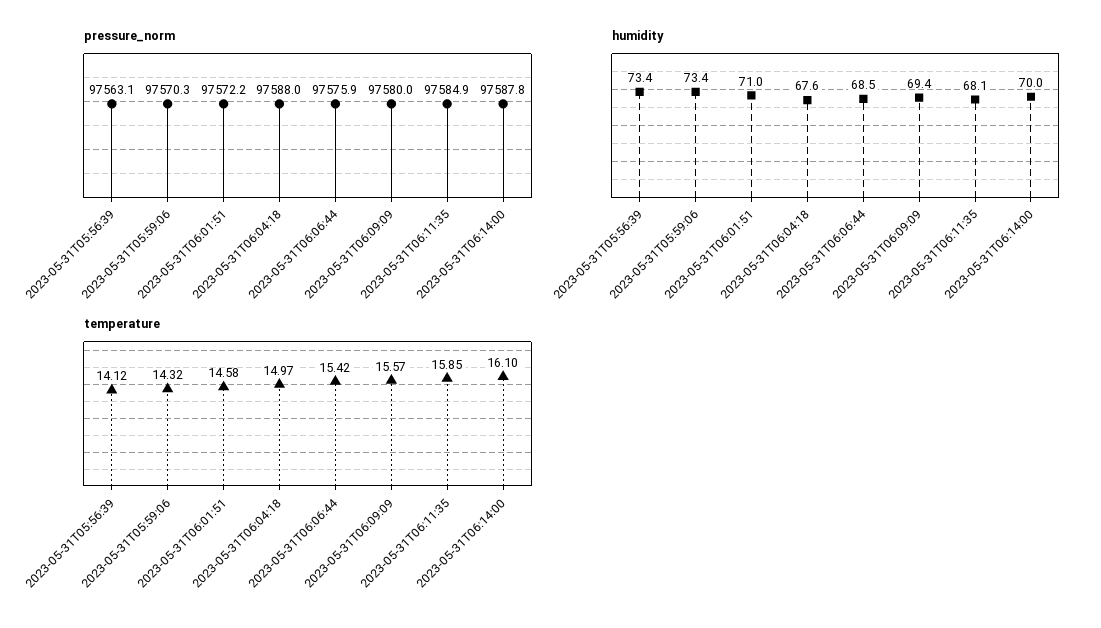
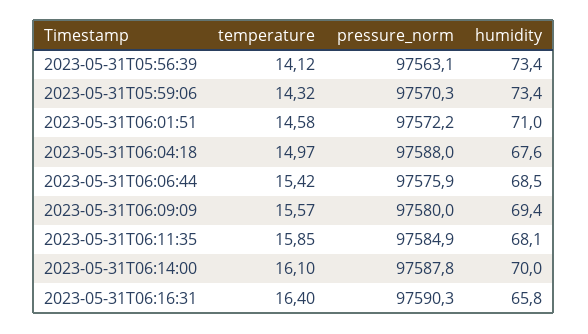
temperature, 2023-05-31T06:16:31: none -> 16.4
pressure_norm, 2023-05-31T06:16:31: none -> 97590.3
humidity, 2023-05-31T06:16:31: none -> 65.8

